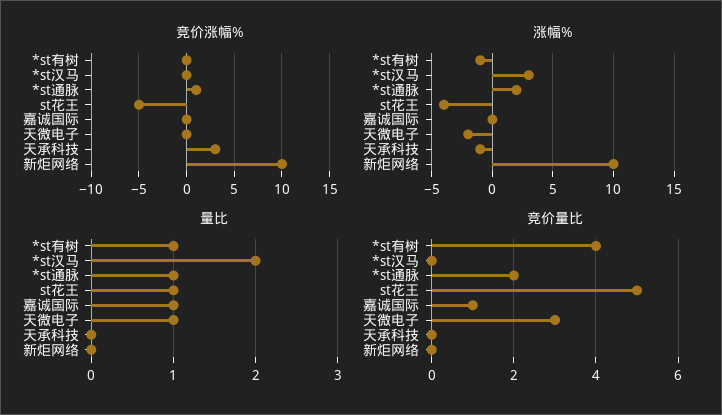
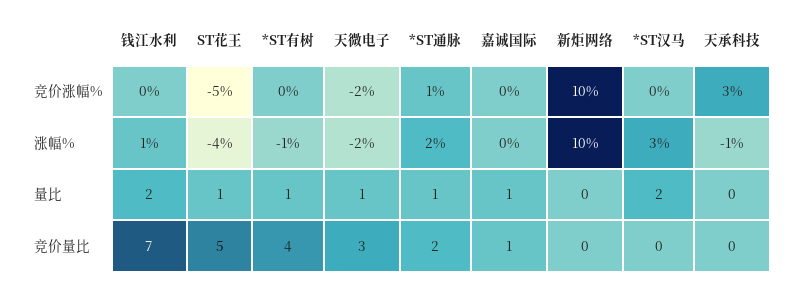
竞价涨幅%, 天微电子: 0 -> -2
竞价涨幅%, 钱江水利: none -> 0
涨幅%, 钱江水利: none -> 1
量比, 钱江水利: none -> 2
竞价量比, 钱江水利: none -> 7

